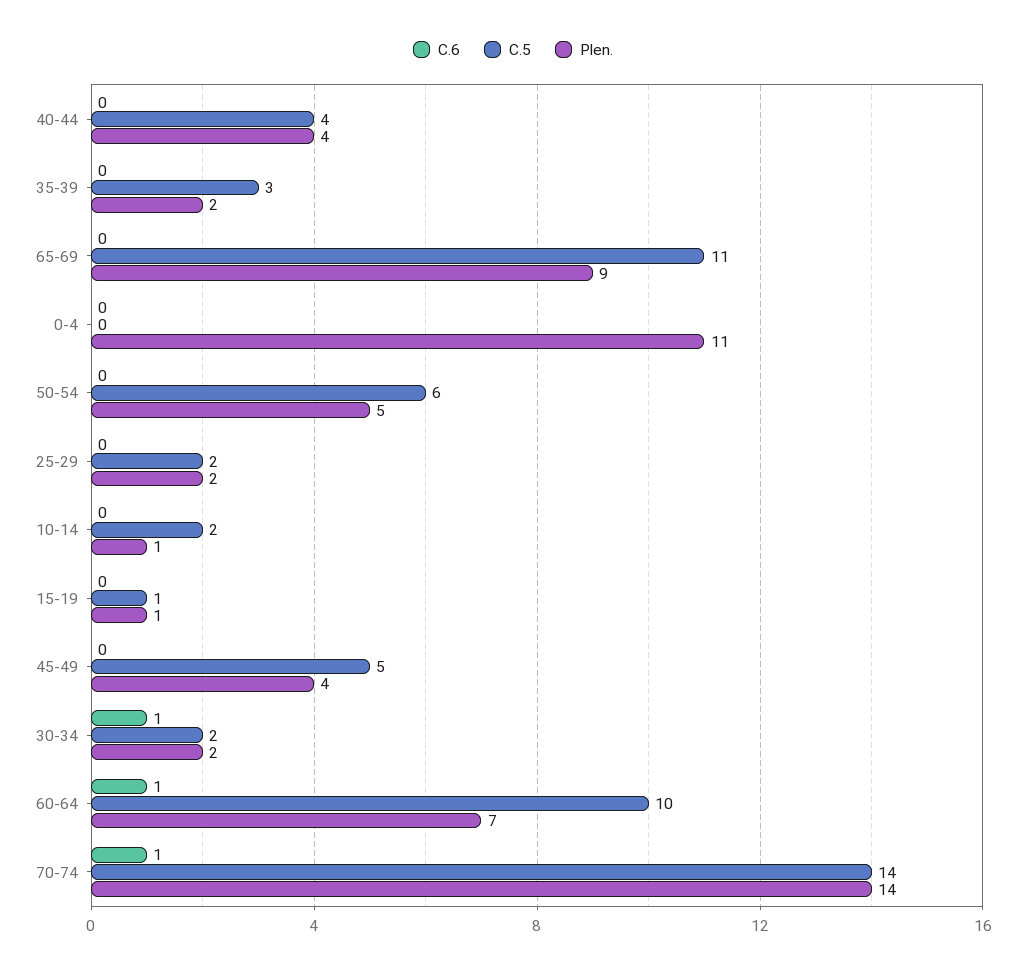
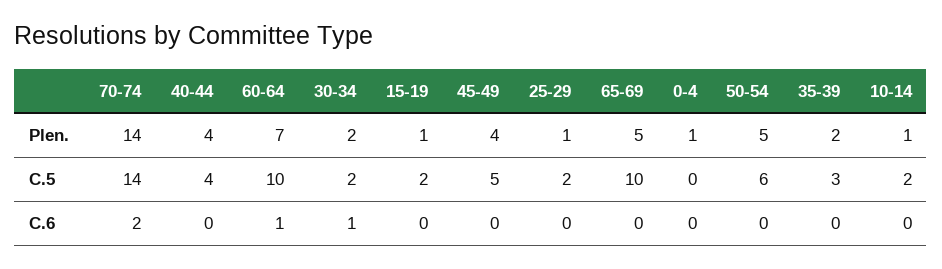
C.5, 65-69: 11 -> 10
Plen., 65-69: 9 -> 5
Plen., 0-4: 11 -> 1
Plen., 25-29: 2 -> 1
C.5, 15-19: 1 -> 2
C.6, 70-74: 1 -> 2

